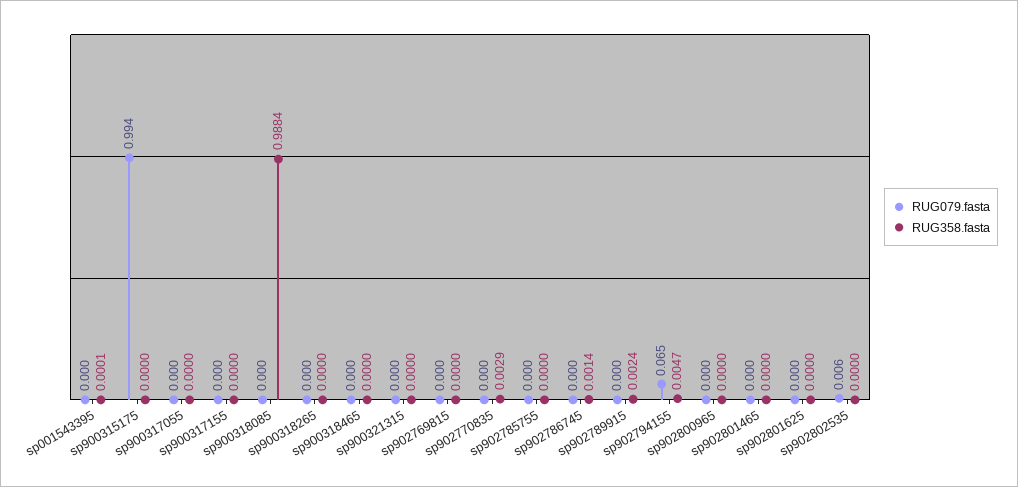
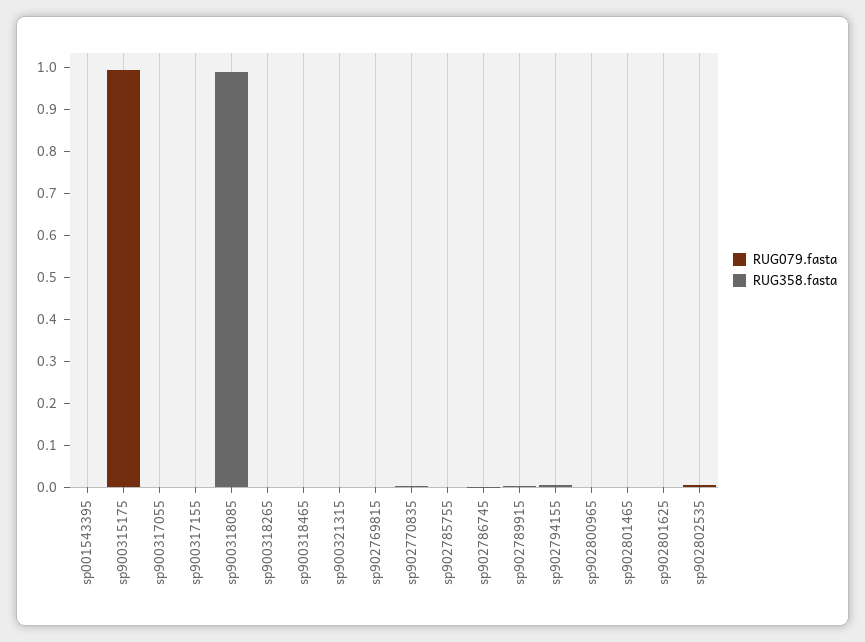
RUG079.fasta, sp902794155: 0.065 -> 0

